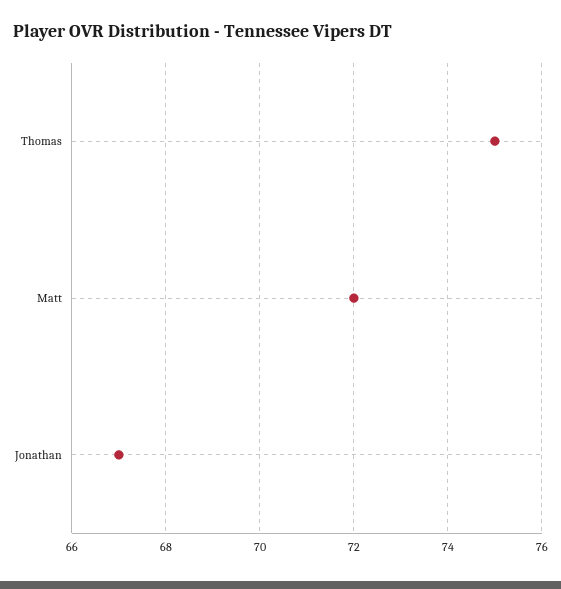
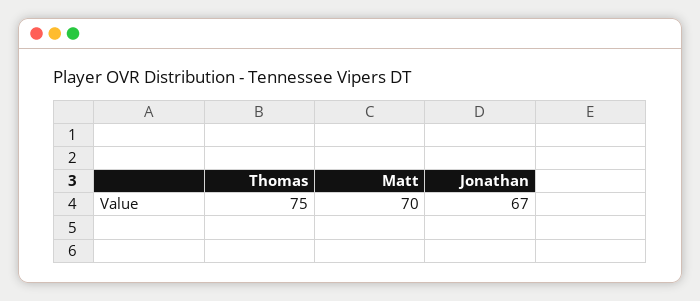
Matt: 72 -> 70

